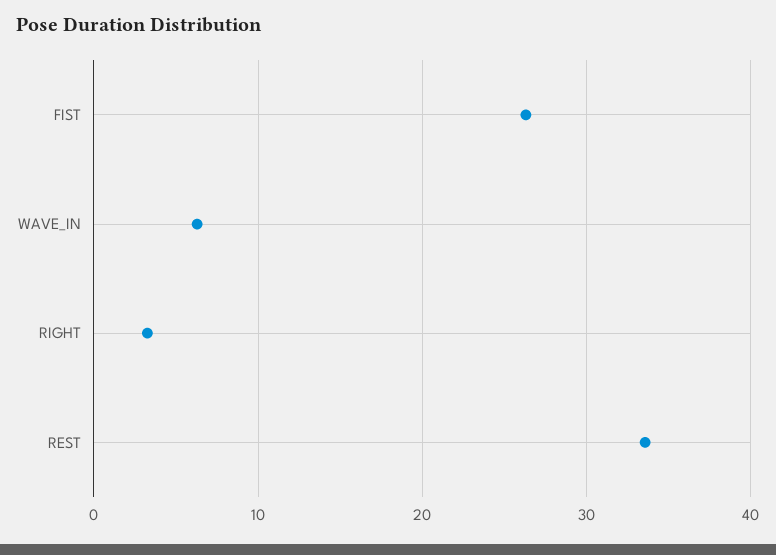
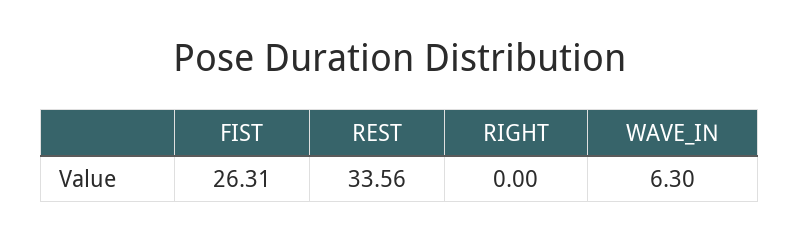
RIGHT: 3 -> 0

